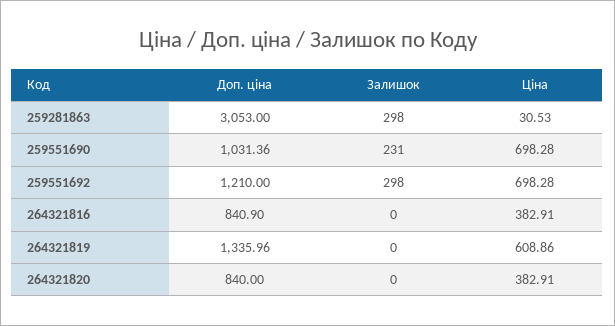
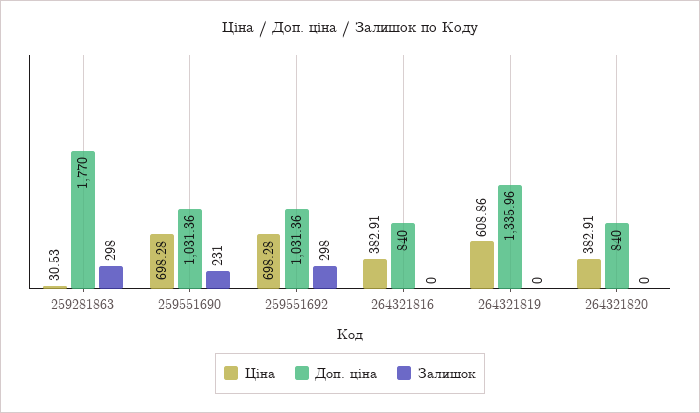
Доп. ціна, 259281863: 3053 -> 1770
Доп. ціна, 259551692: 1210 -> 1031.36
Доп. ціна, 264321816: 840.9 -> 840

